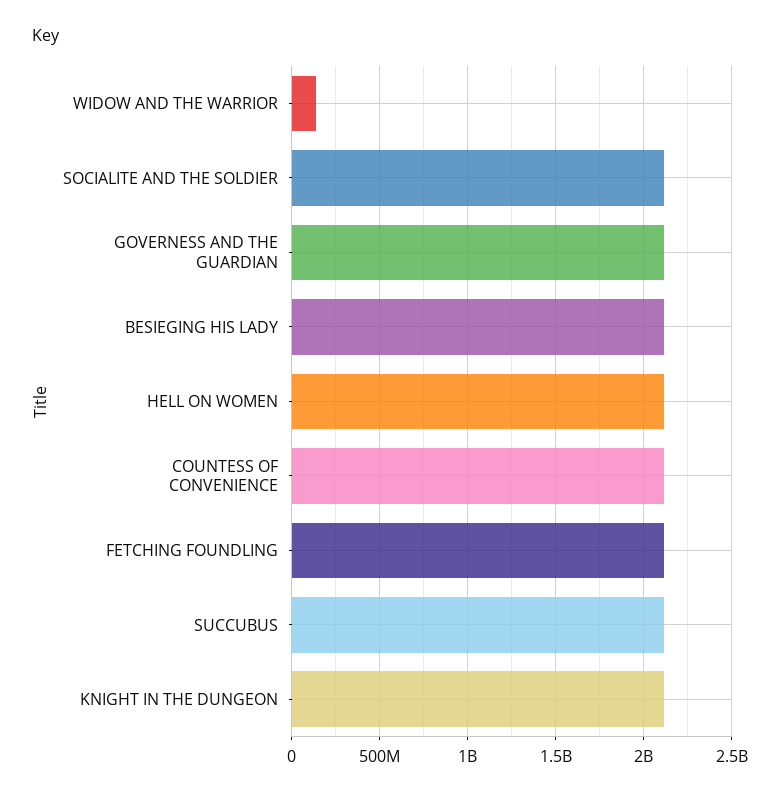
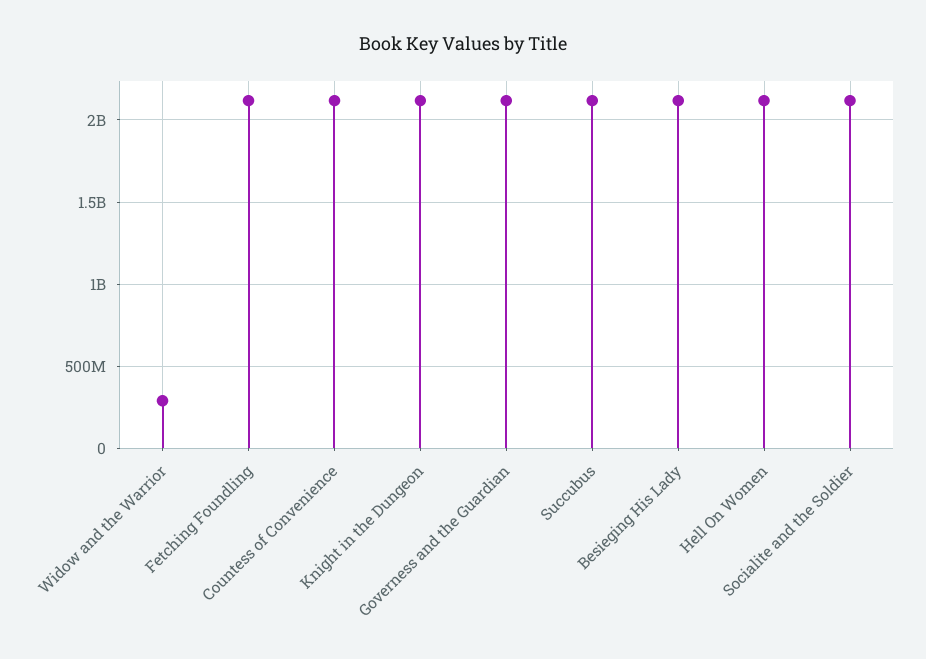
WIDOW AND THE WARRIOR: 150000000 -> 300000000

